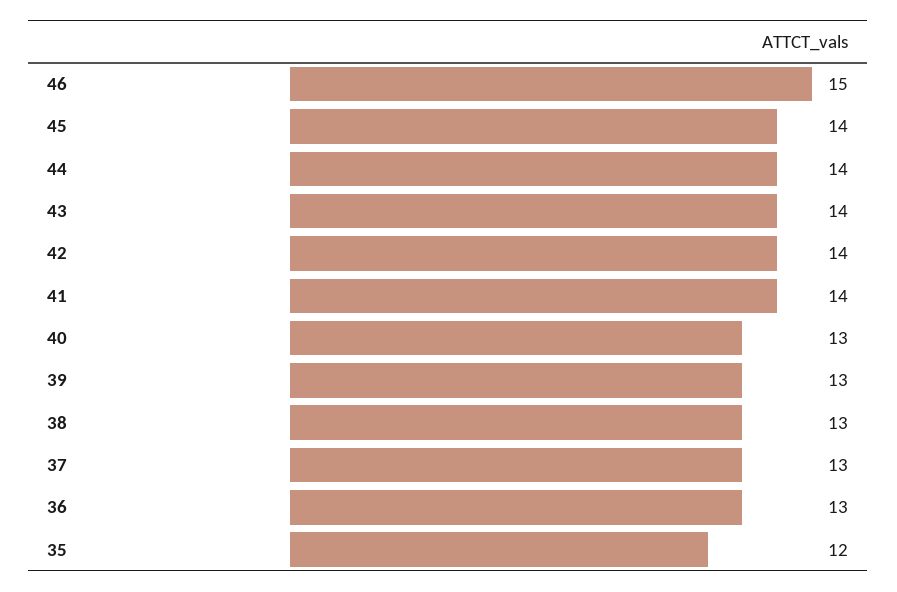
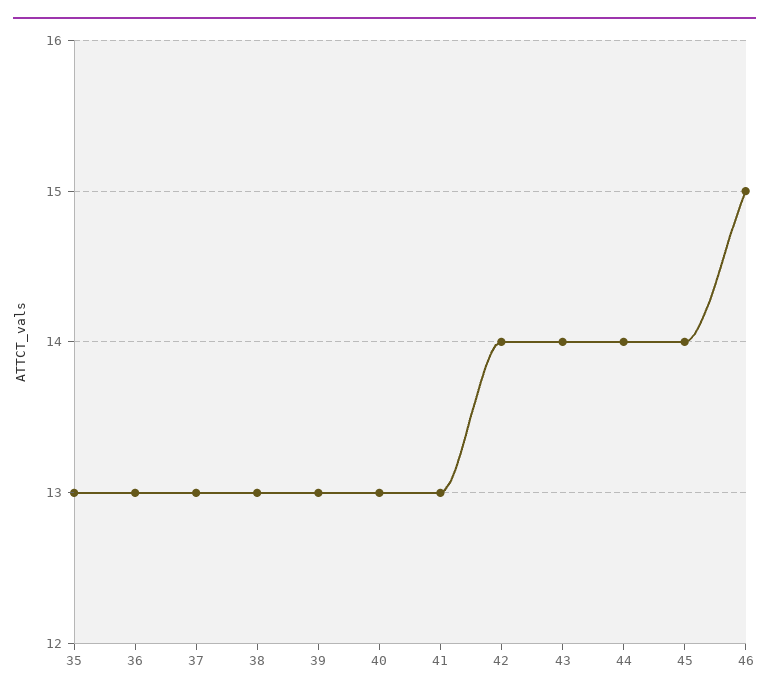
41: 14 -> 13
35: 12 -> 13

